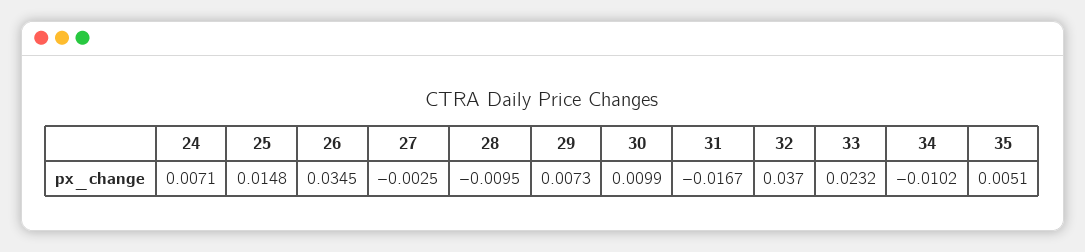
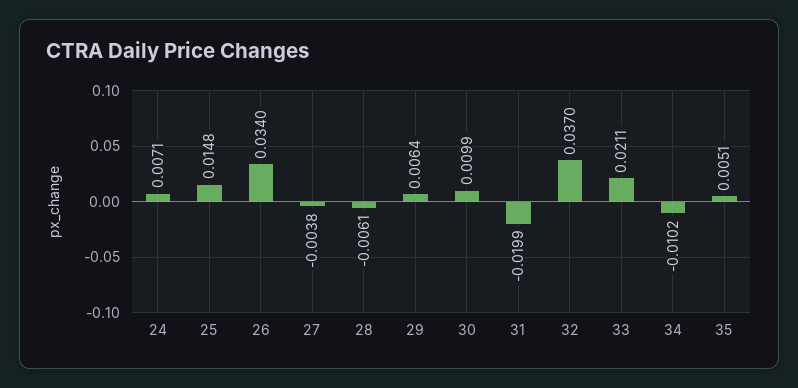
26: 0.0345 -> 0.034
27: -0.0025 -> -0.0038
28: -0.0095 -> -0.0061
29: 0.0073 -> 0.0064
31: -0.0167 -> -0.0199
33: 0.0232 -> 0.0211

